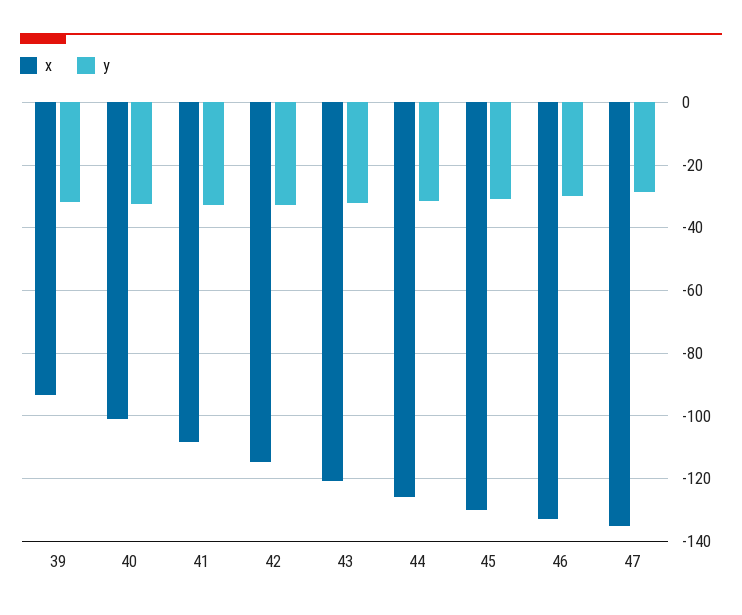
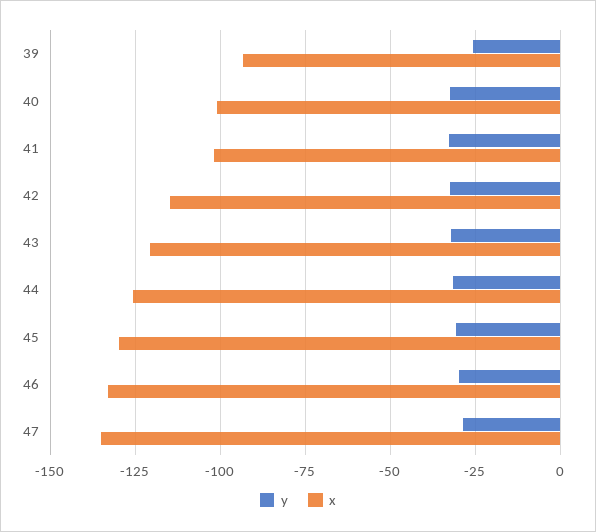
y, 39: -32 -> -25
x, 41: -108 -> -102.5

